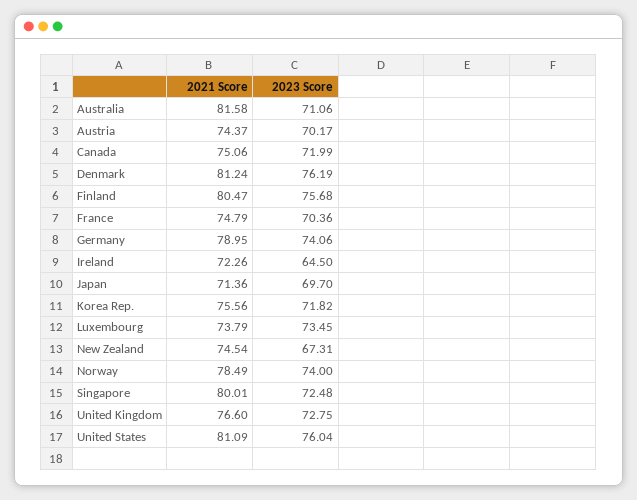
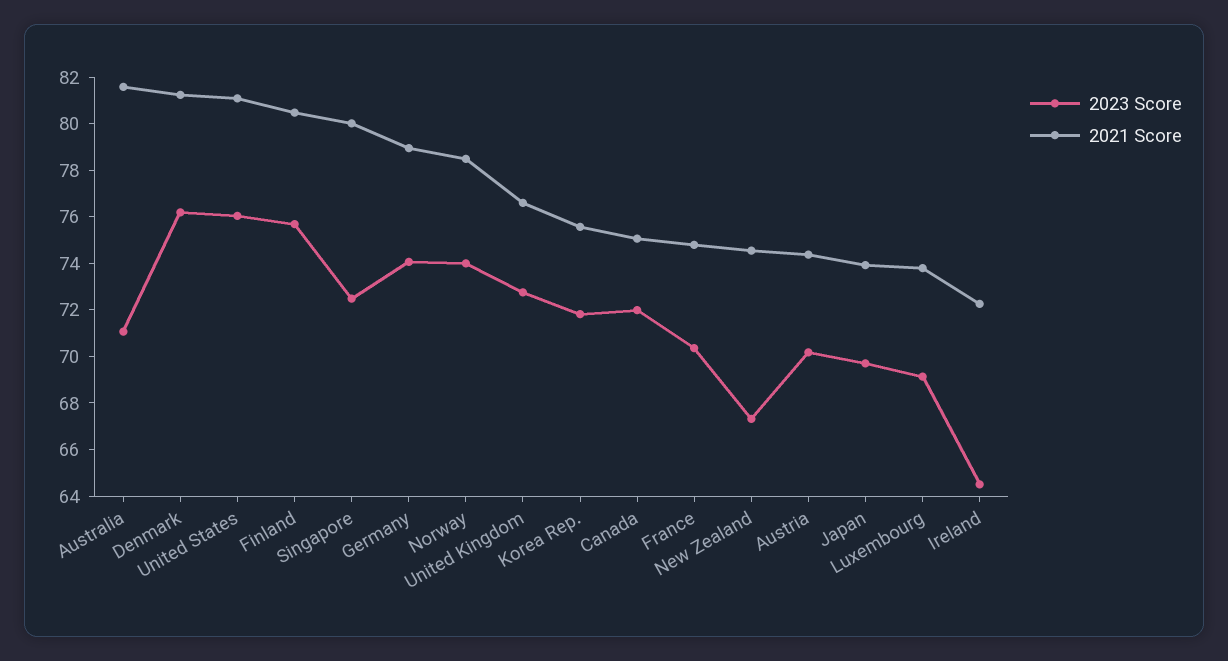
2021 Score, Japan: 71.36 -> 74
2023 Score, Luxembourg: 73.45 -> 69

